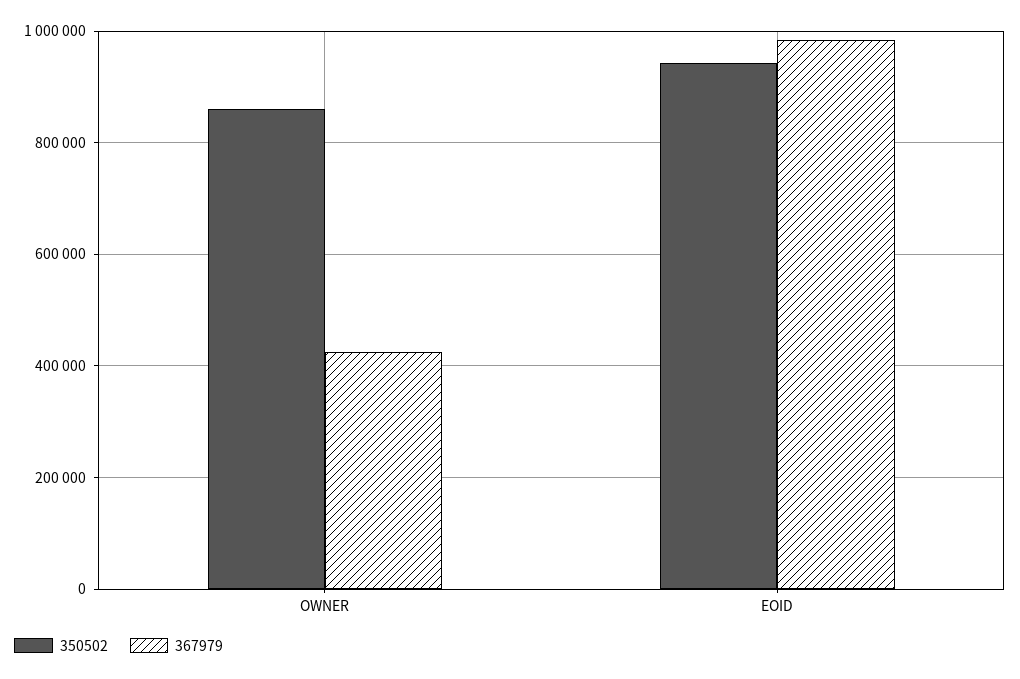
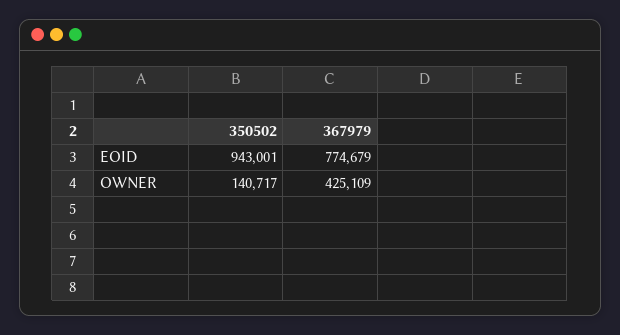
350502, OWNER: 860000 -> 140717
367979, EOID: 980000 -> 774679

